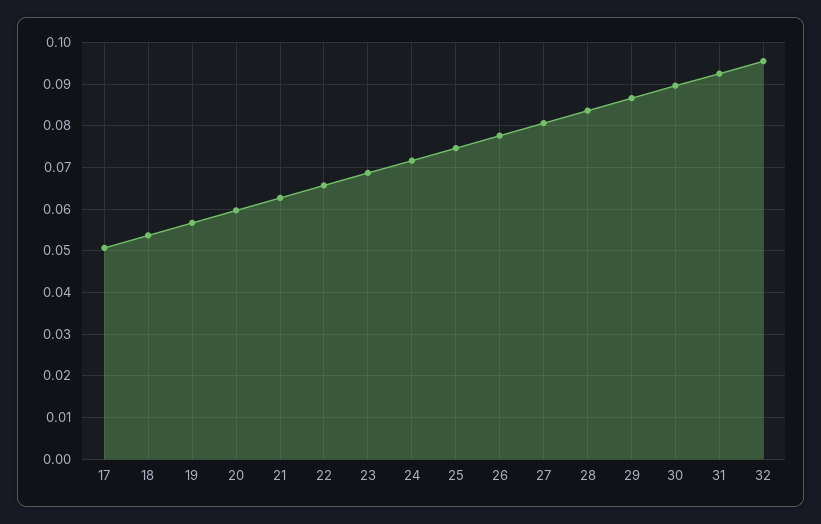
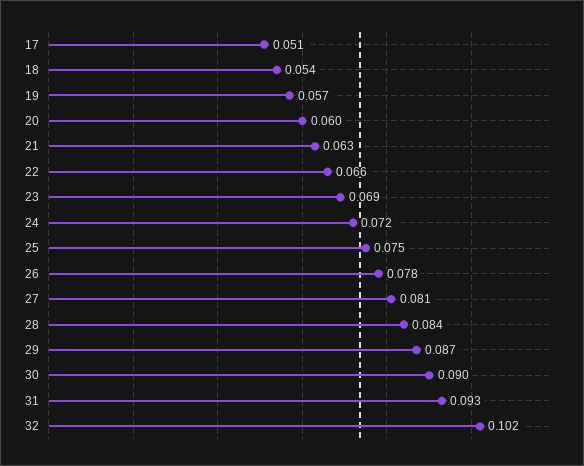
32: 0.096 -> 0.102

